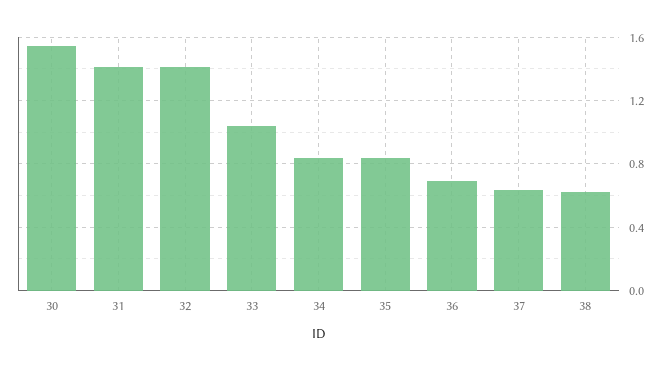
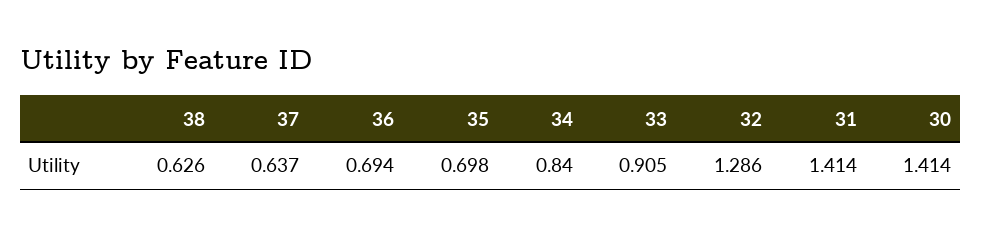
30: 1.55 -> 1.414
32: 1.4 -> 1.286
33: 1.05 -> 0.905
35: 0.85 -> 0.698

